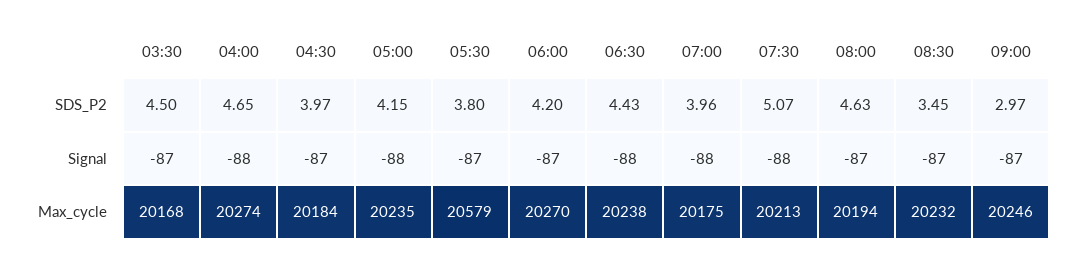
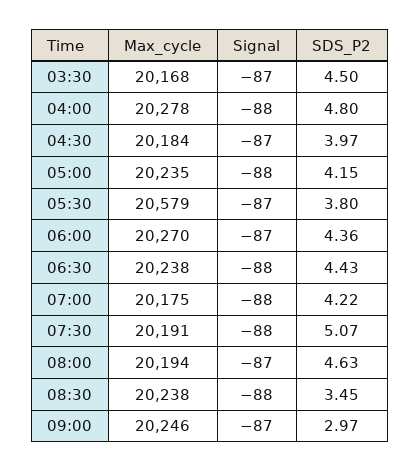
04:00, SDS_P2: 4.65 -> 4.8
06:00, SDS_P2: 4.2 -> 4.36
07:00, SDS_P2: 3.96 -> 4.22
08:30, Signal: -87 -> -88
04:00, Max_cycle: 20274 -> 20278
07:30, Max_cycle: 20213 -> 20191
08:30, Max_cycle: 20232 -> 20238

